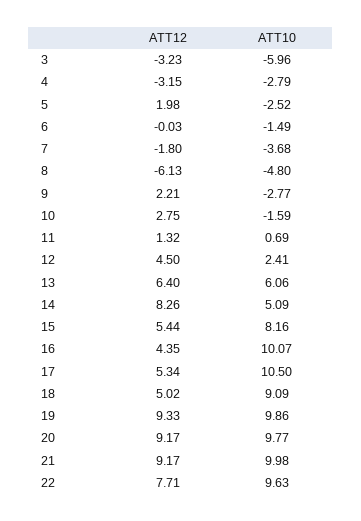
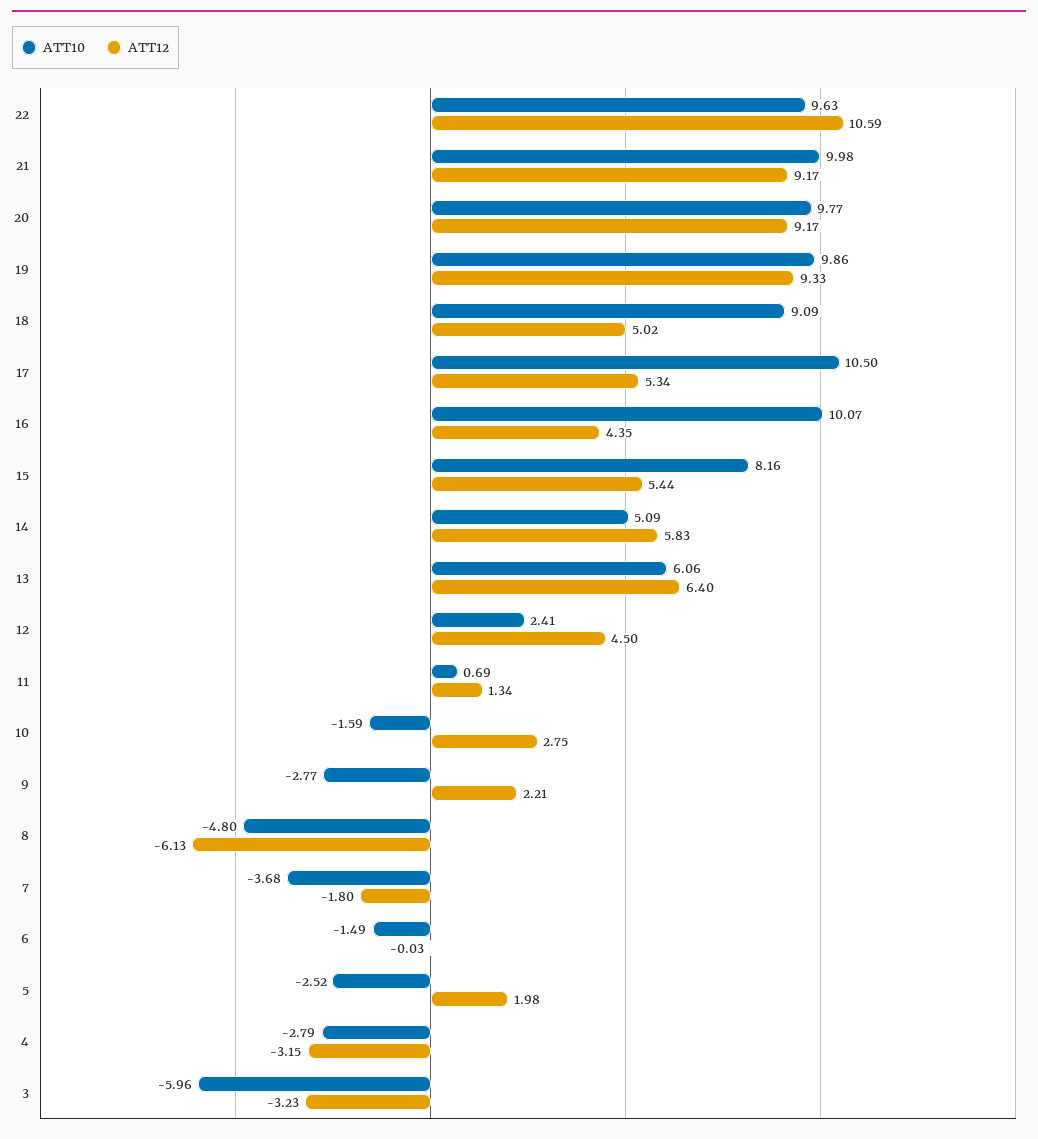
ATT12, 11: 1.32 -> 1.34
ATT12, 14: 8.26 -> 5.83
ATT12, 22: 7.71 -> 10.59

